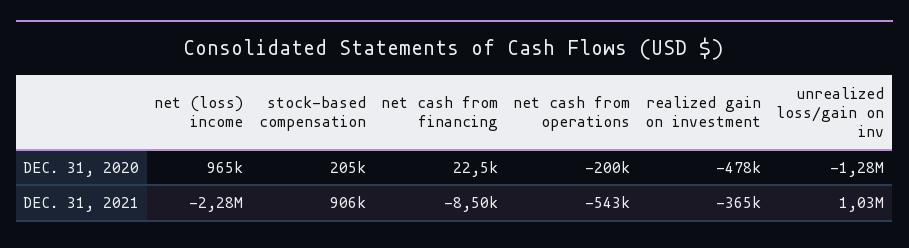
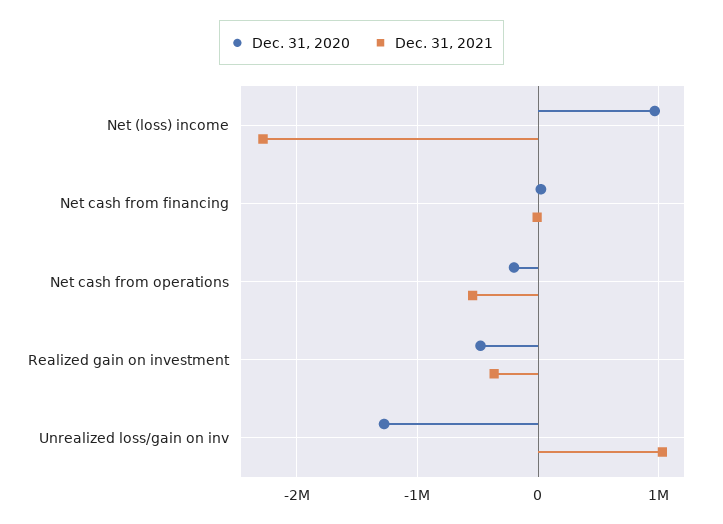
DEC. 31, 2020, stock-based compensation: 205000 -> none
DEC. 31, 2021, stock-based compensation: 906000 -> none

